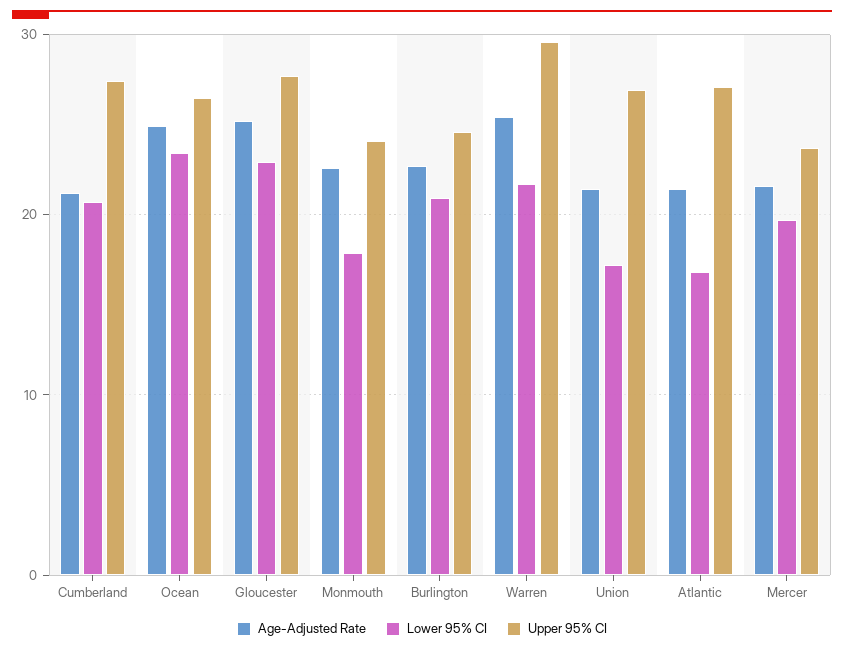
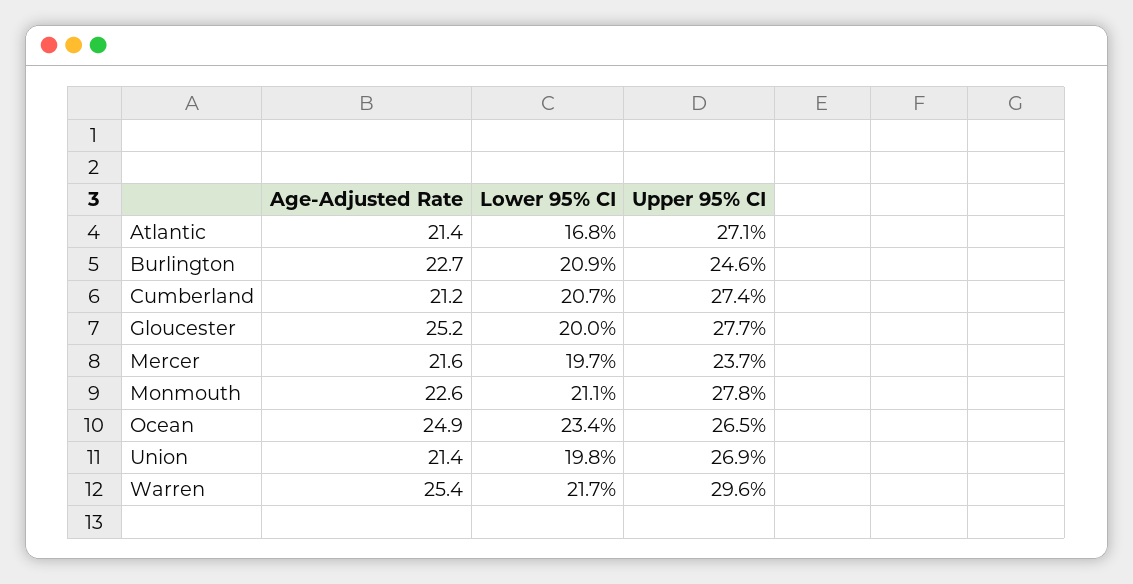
Lower 95% CI, Gloucester: 23 -> 20
Lower 95% CI, Monmouth: 18 -> 21.1
Upper 95% CI, Monmouth: 24 -> 27.8
Lower 95% CI, Union: 17 -> 19.8

